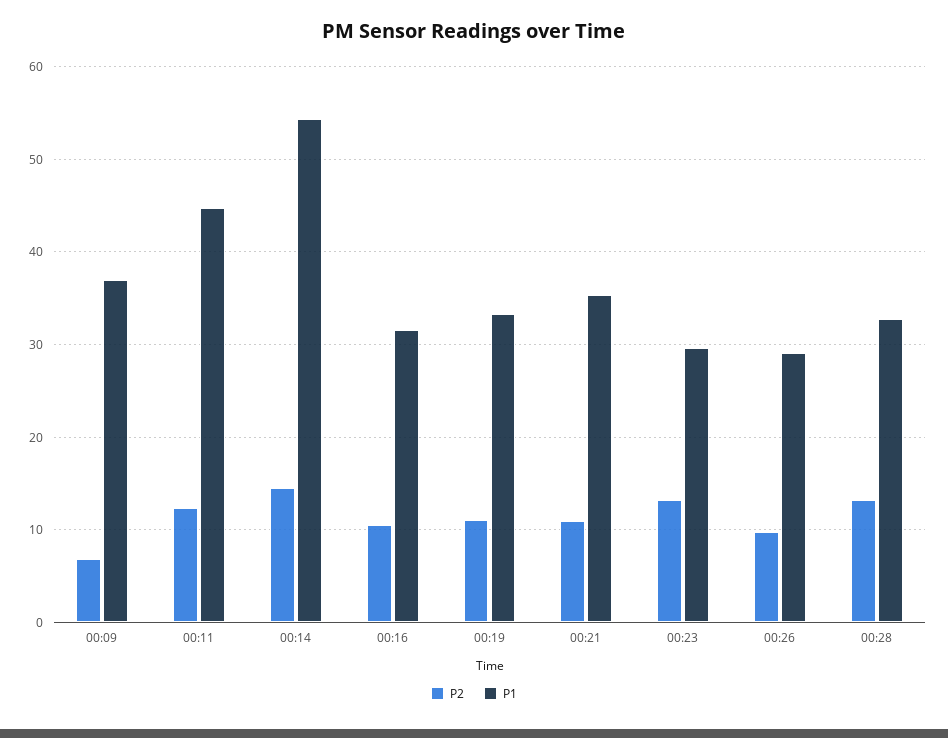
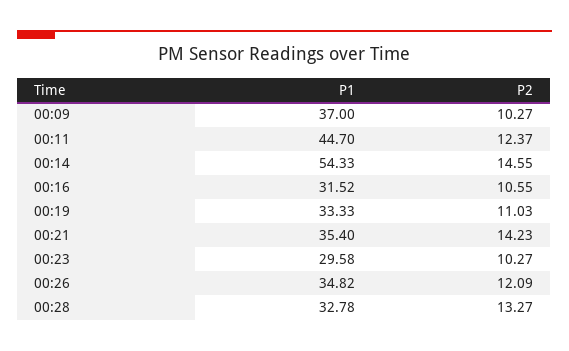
P2, 00:09: 7 -> 10.27
P2, 00:21: 11 -> 14.23
P2, 00:23: 13 -> 10.27
P2, 00:26: 10 -> 12.09
P1, 00:26: 29 -> 34.82

